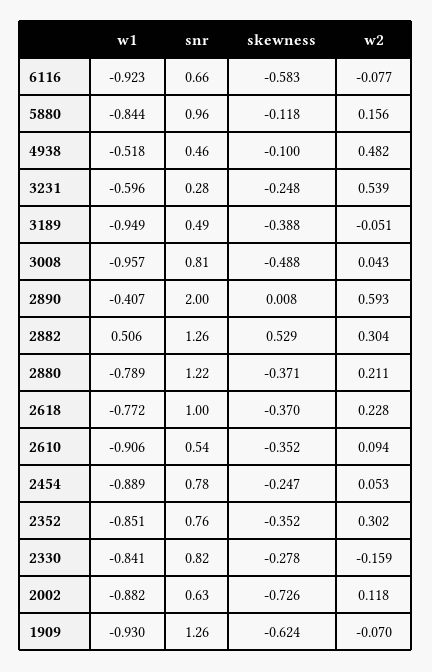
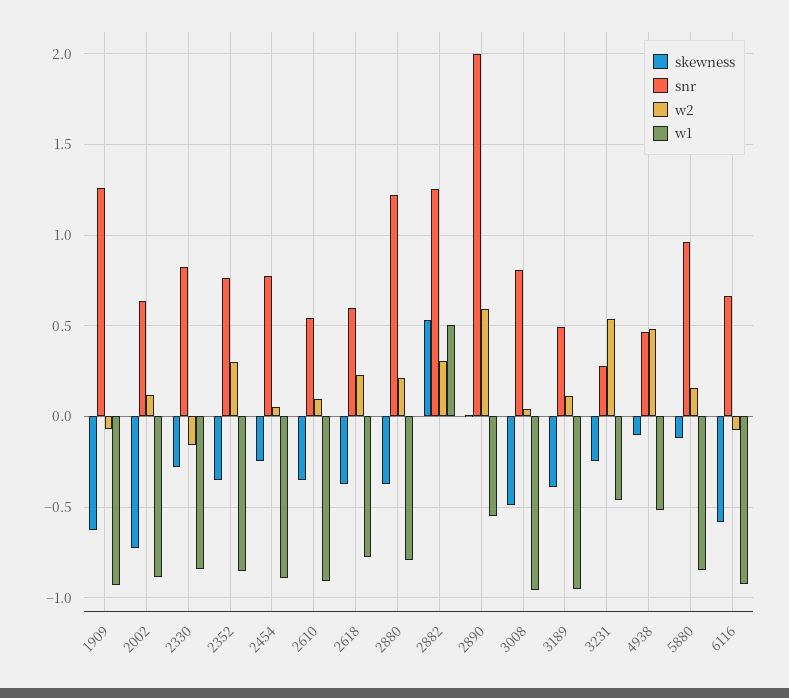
w1, 3231: -0.596 -> -0.45
w2, 3189: -0.051 -> 0.1
w1, 2890: -0.407 -> -0.55
snr, 2618: 1 -> 0.6

